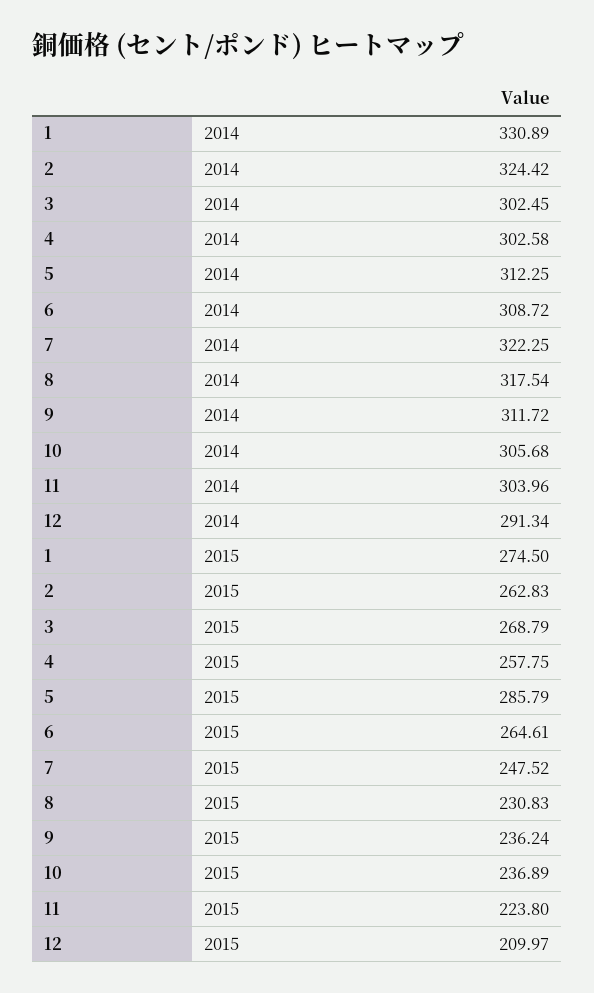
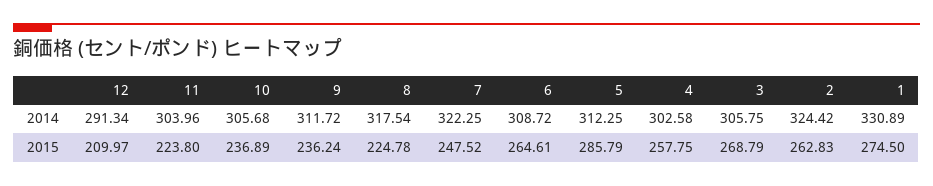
3, 2014: 302.45 -> 305.75
8, 2015: 230.83 -> 224.78

